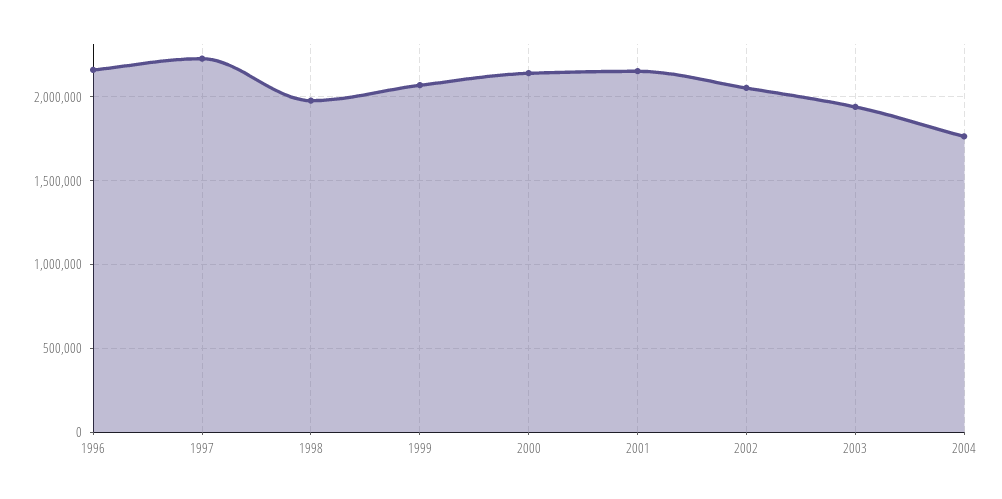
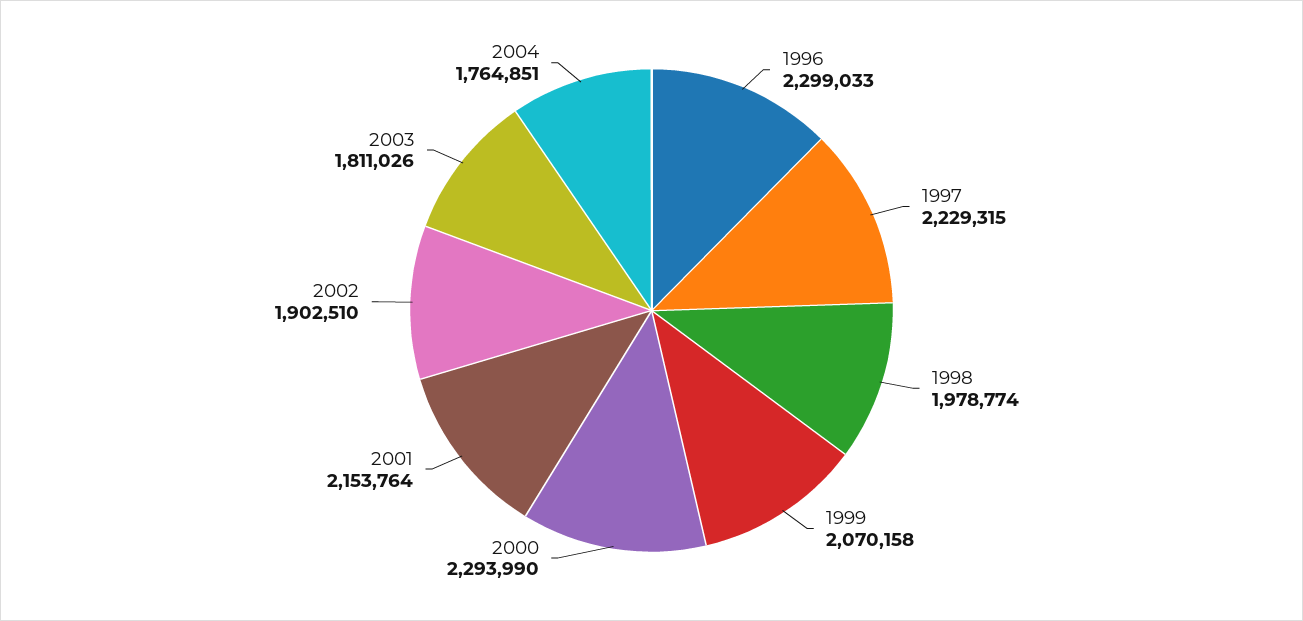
1996: 2150000 -> 2299033
2000: 2150000 -> 2293990
2002: 2050000 -> 1902510
2003: 1950000 -> 1811026

